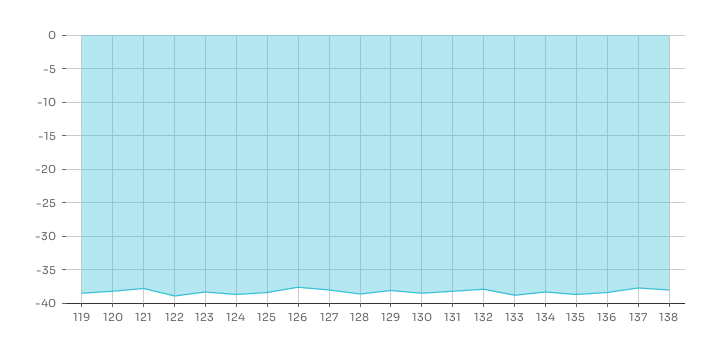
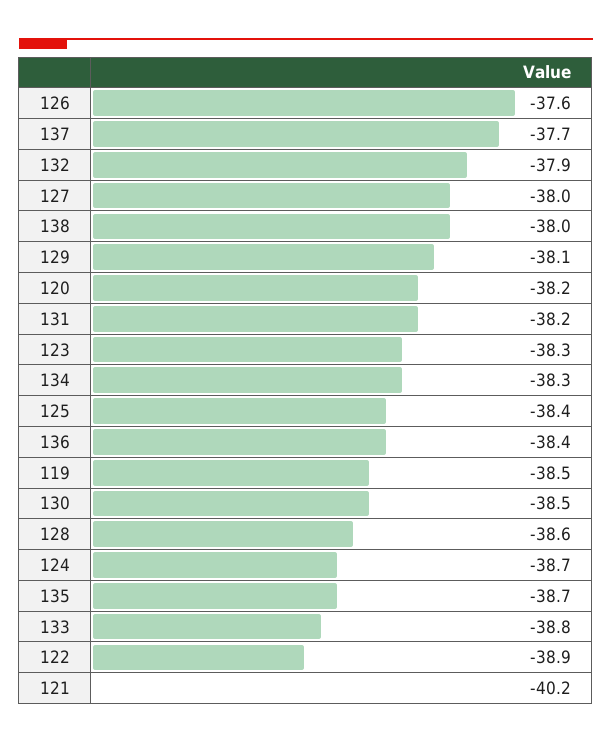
121: -38 -> -40.2

